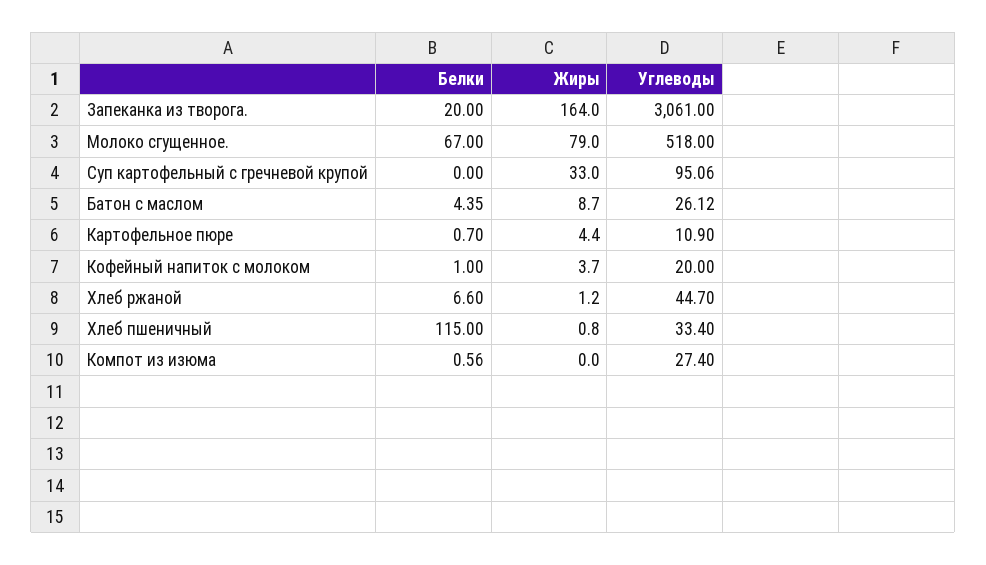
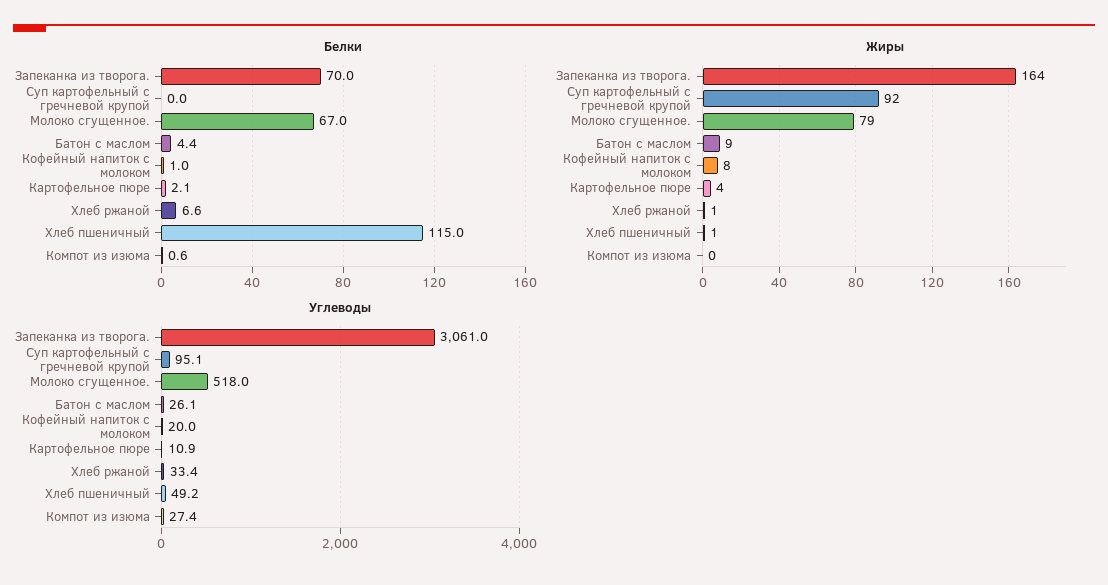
Белки, Запеканка из творога.: 20 -> 70
Жиры, Суп картофельный с гречневой крупой: 33 -> 92
Белки, Картофельное пюре: 0.7 -> 2.1
Жиры, Кофейный напиток с молоком: 3.7 -> 8
Углеводы, Хлеб ржаной: 44.7 -> 33.4
Углеводы, Хлеб пшеничный: 33.4 -> 49.2

